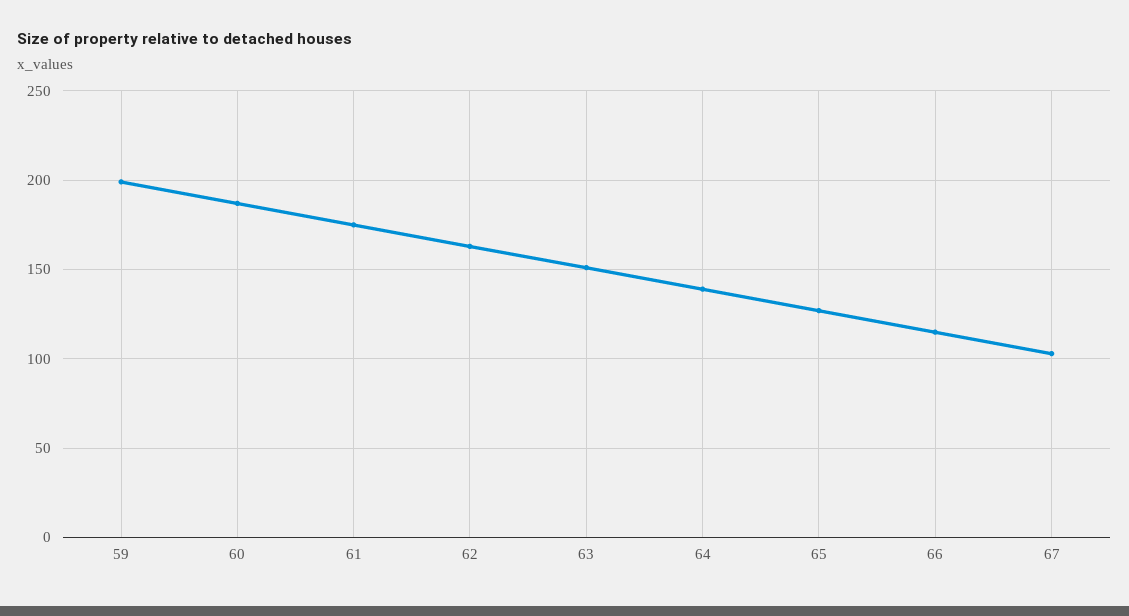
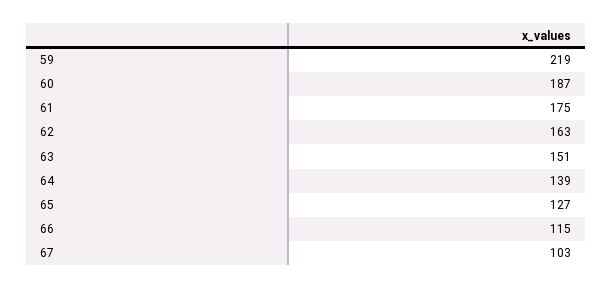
59: 200 -> 219

